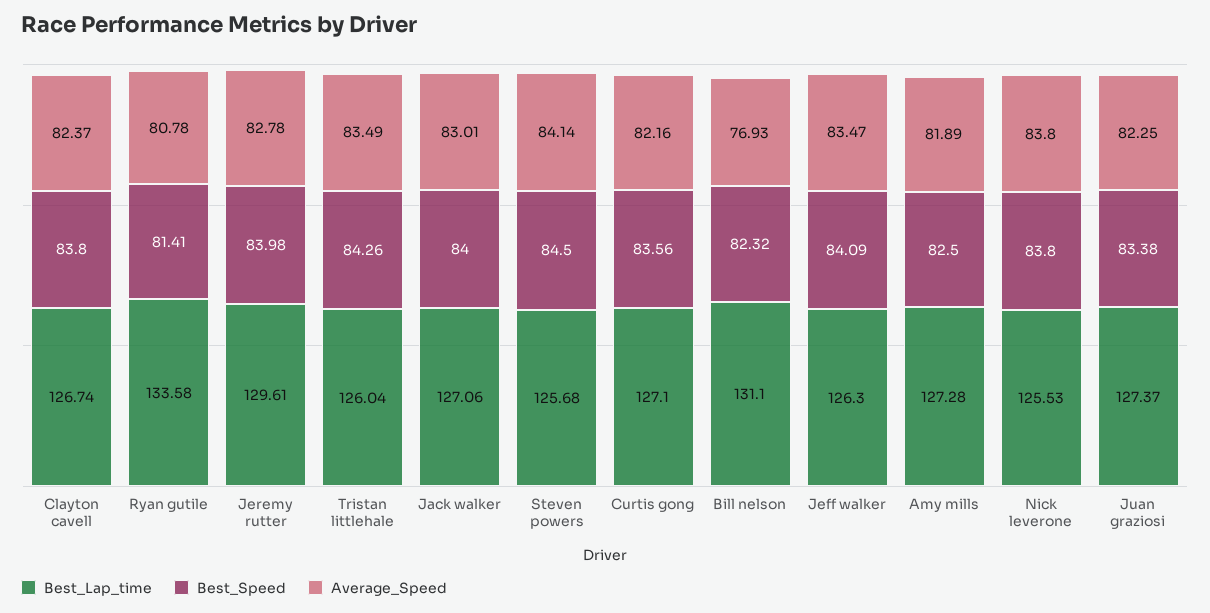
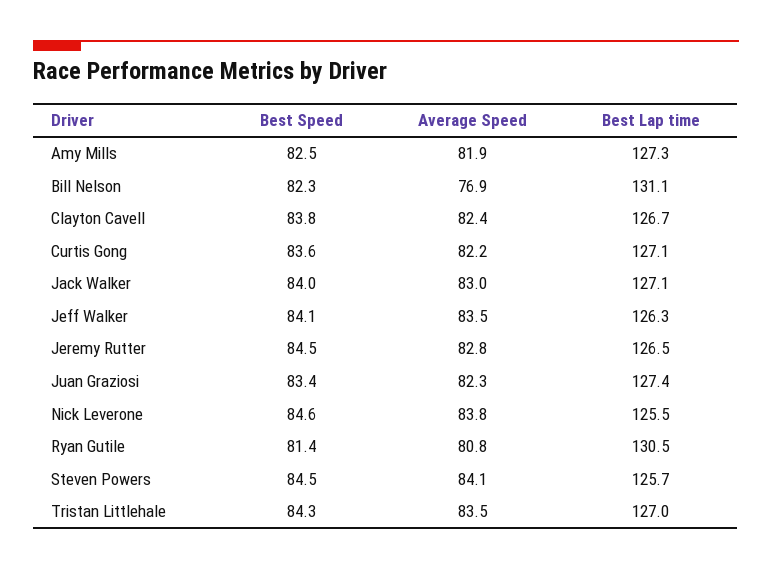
Best_Lap_time, Ryan gutile: 133.58 -> 130.5
Best_Lap_time, Jeremy rutter: 129.61 -> 126.5
Best_Speed, Jeremy rutter: 83.98 -> 84.5
Best_Lap_time, Tristan littlehale: 126.04 -> 127
Best_Speed, Nick leverone: 83.8 -> 84.6

